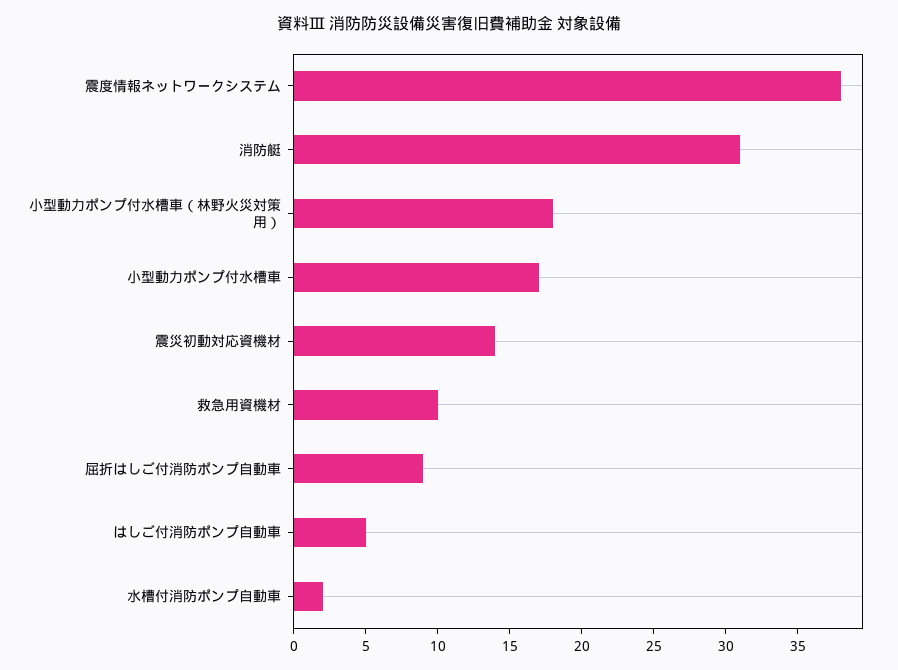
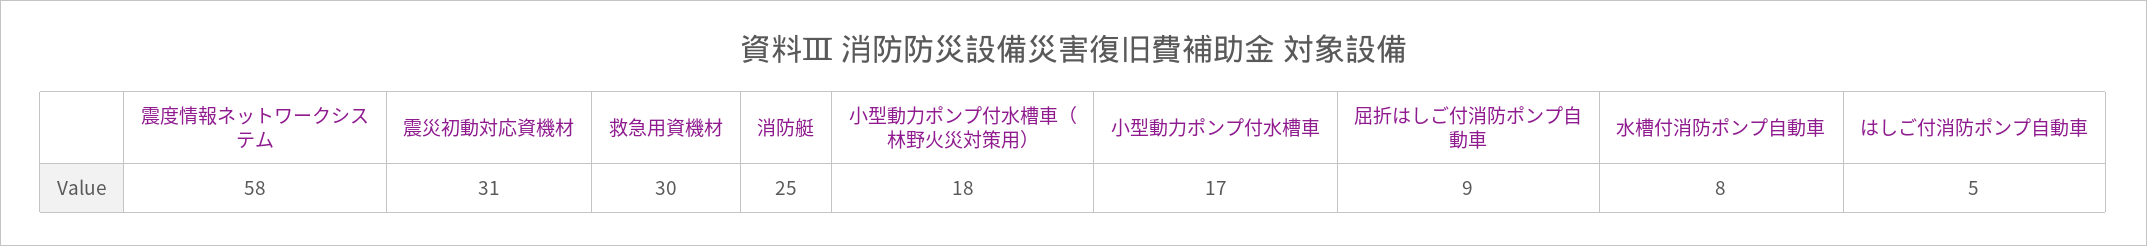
震度情報ネットワークシステム: 38 -> 58
消防艇: 31 -> 25
震災初動対応資機材: 14 -> 31
救急用資機材: 10 -> 30
水槽付消防ポンプ自動車: 2 -> 8

